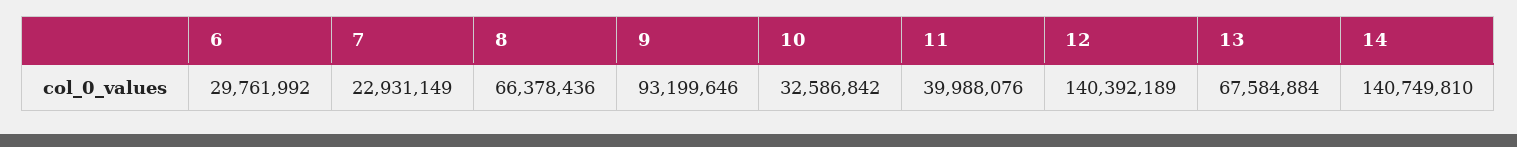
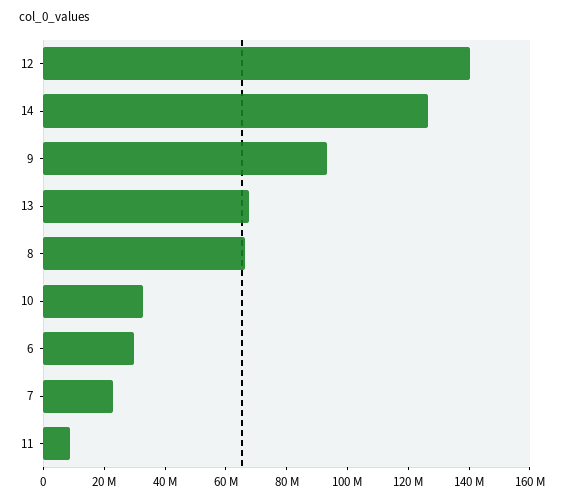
11: 39988076 -> 10000000
14: 140749810 -> 125000000

